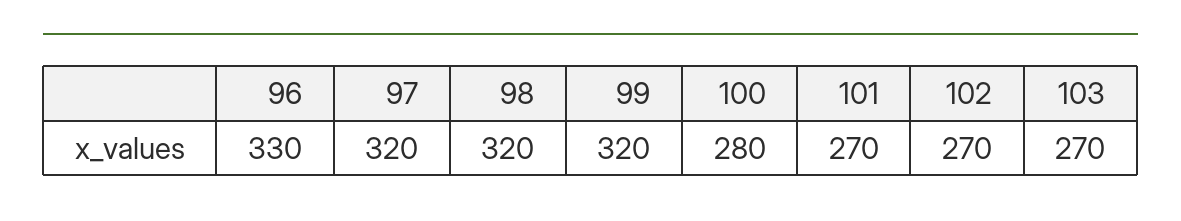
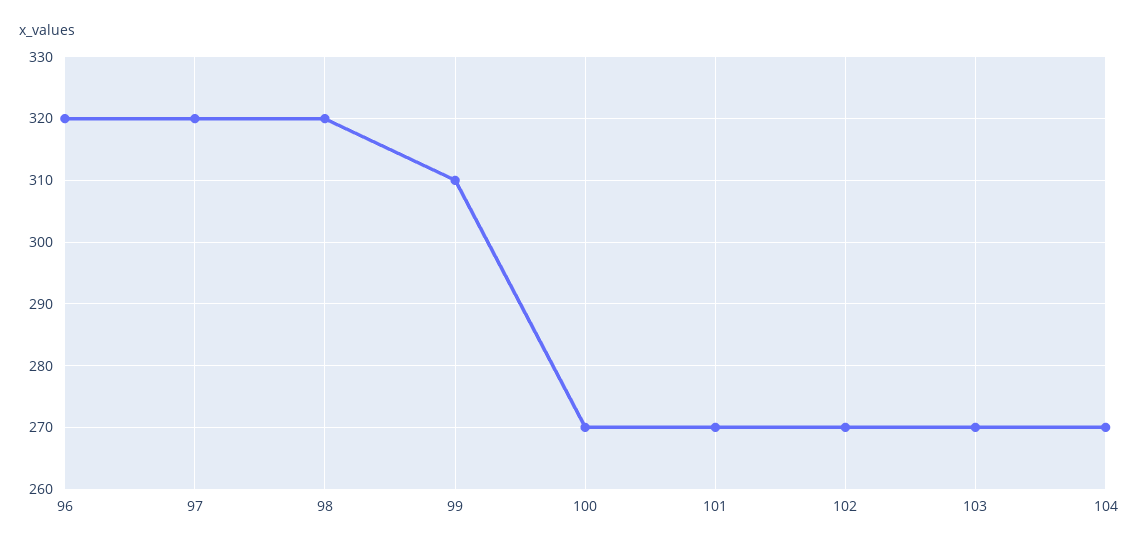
96: 330 -> 320
99: 320 -> 310
100: 280 -> 270
104: none -> 270

